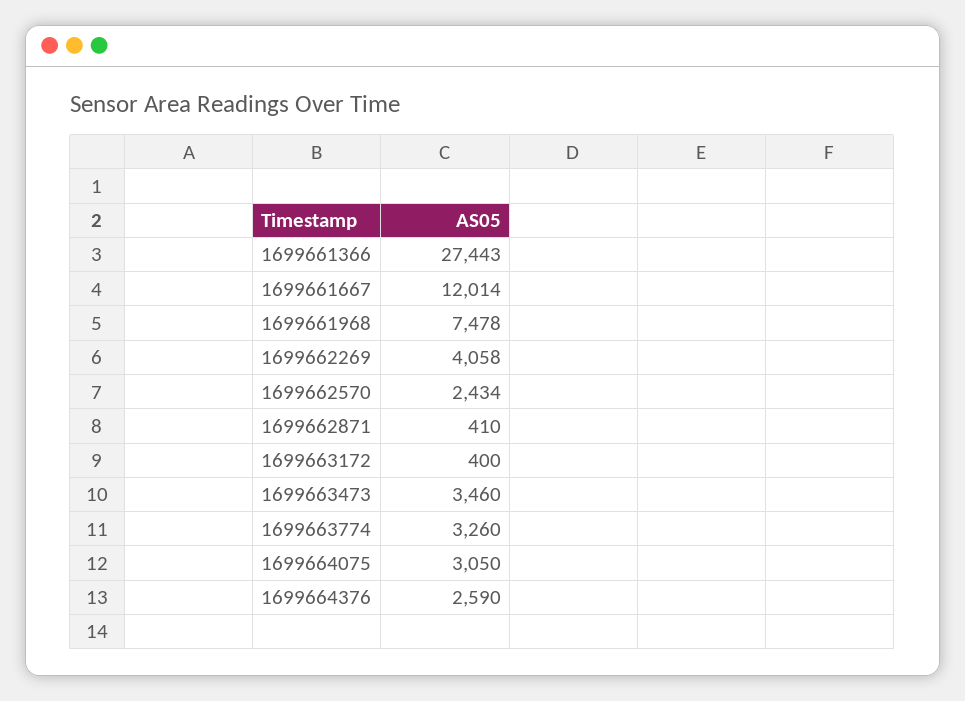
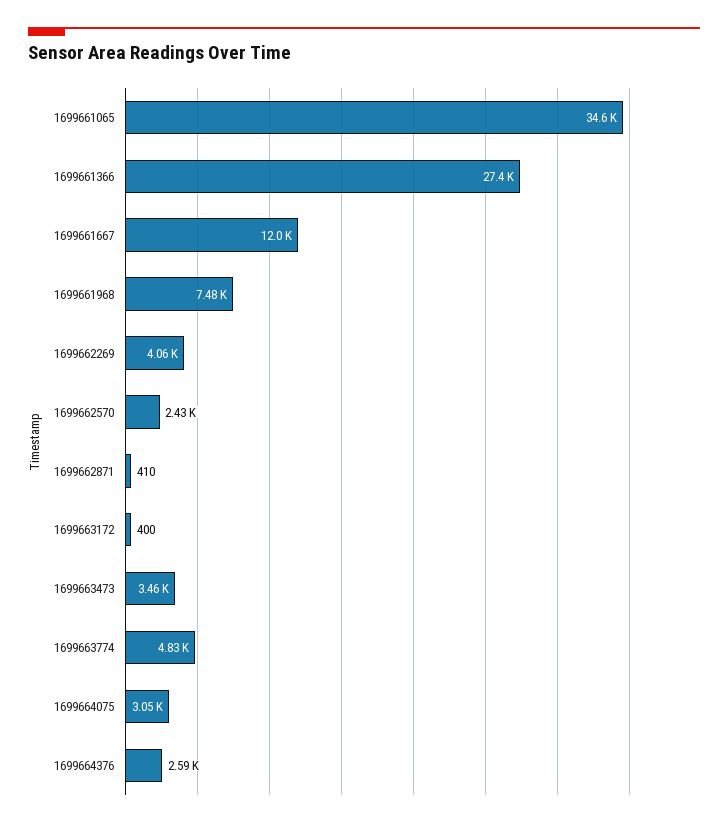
1699663774: 3260 -> 4830
1699661065: none -> 34600

